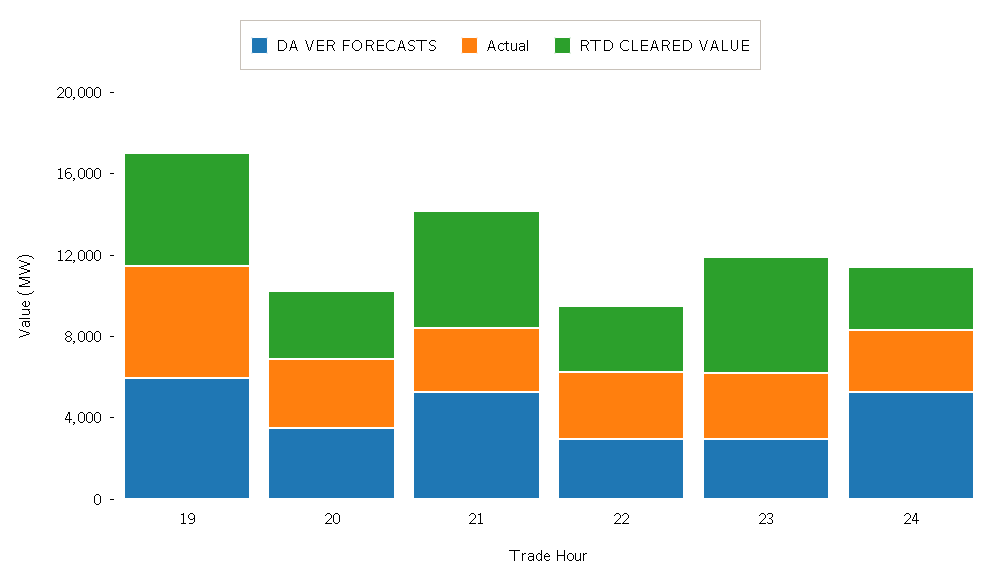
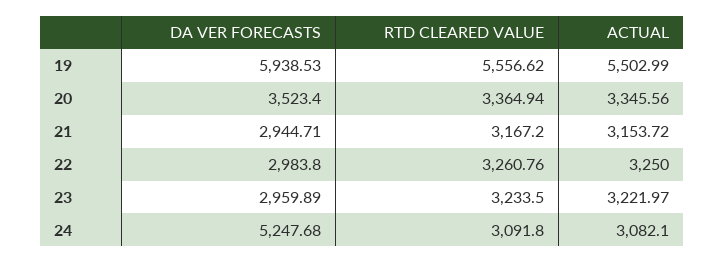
DA VER FORECASTS, 21: 5000 -> 2944.71
RTD CLEARED VALUE, 21: 6000 -> 3167.2
RTD CLEARED VALUE, 23: 6000 -> 3233.5

